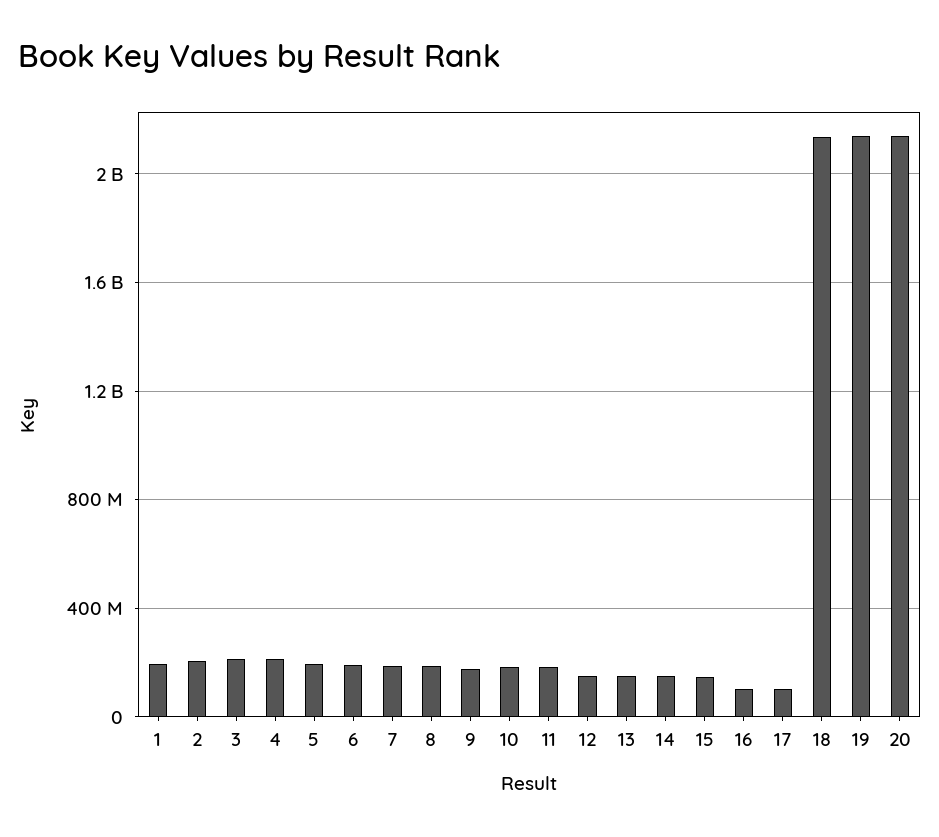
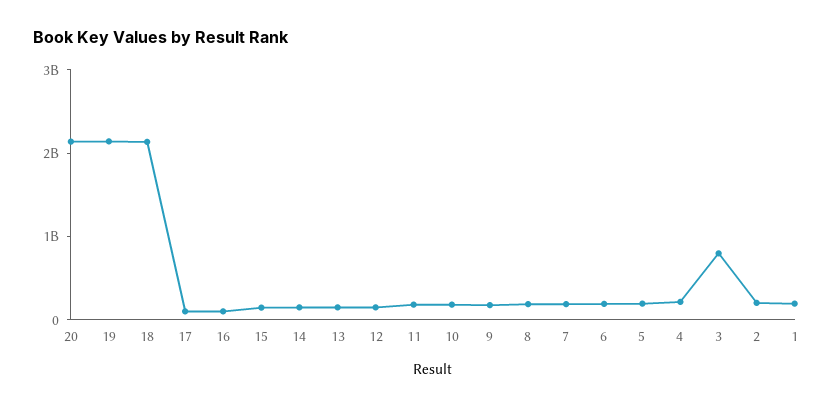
3: 200000000 -> 800000000

